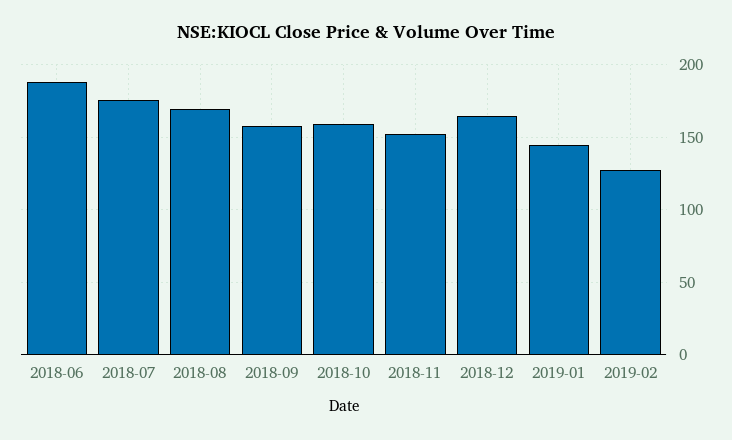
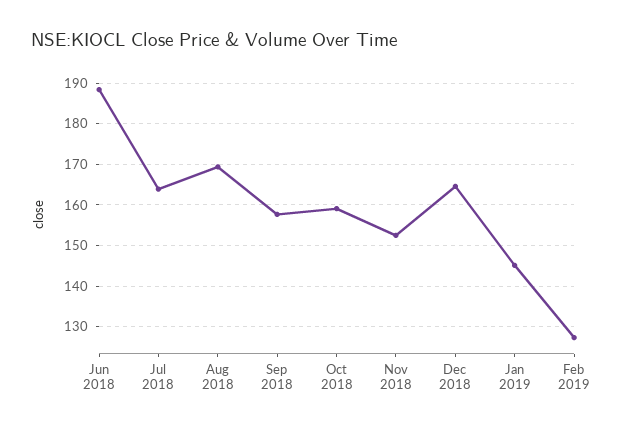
2018-07: 175 -> 164

